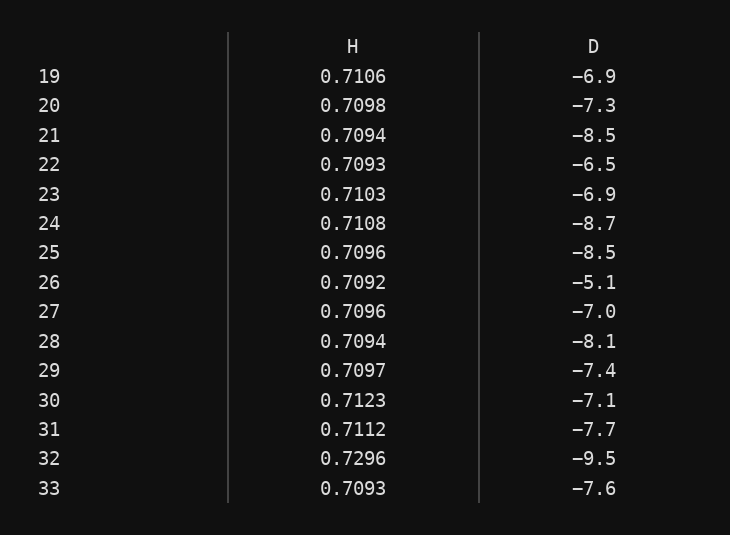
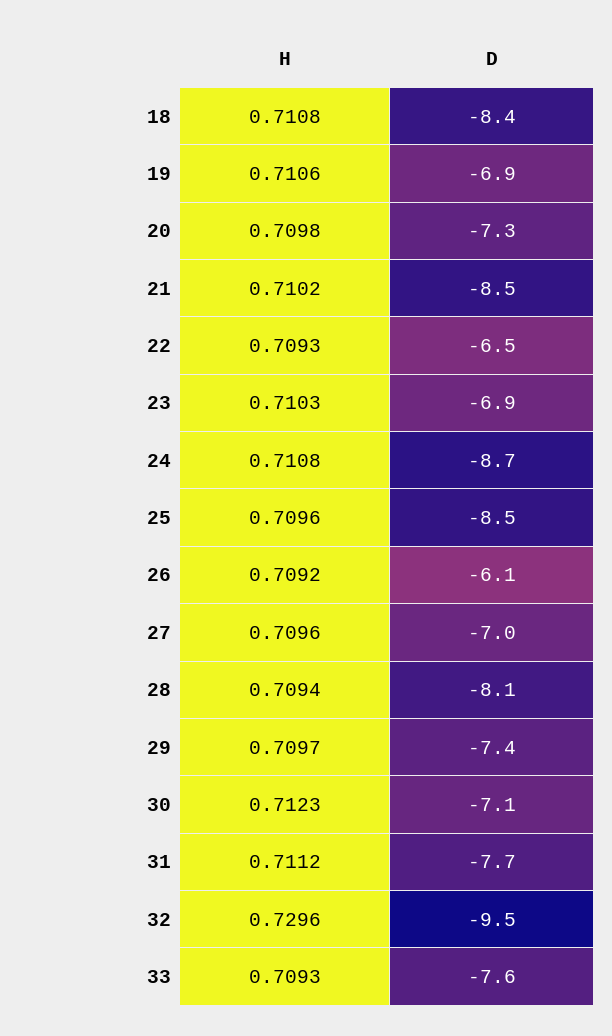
H, 21: 0.7094 -> 0.7102
D, 26: -5.1 -> -6.1
H, 18: none -> 0.7108
D, 18: none -> -8.4

